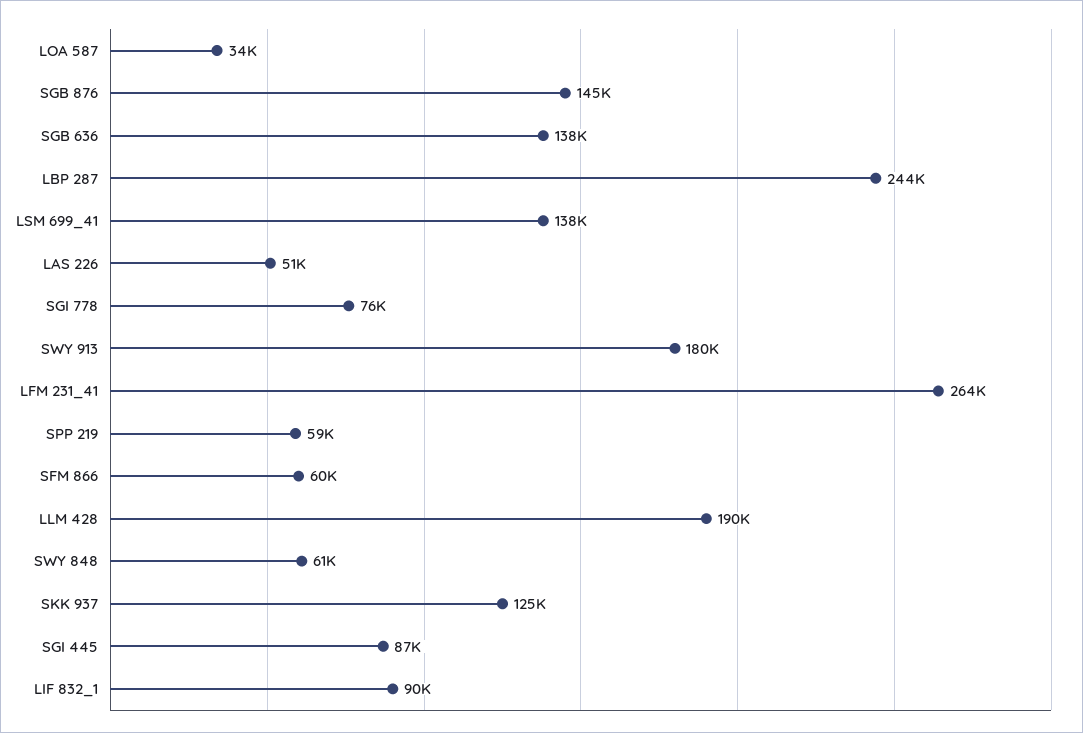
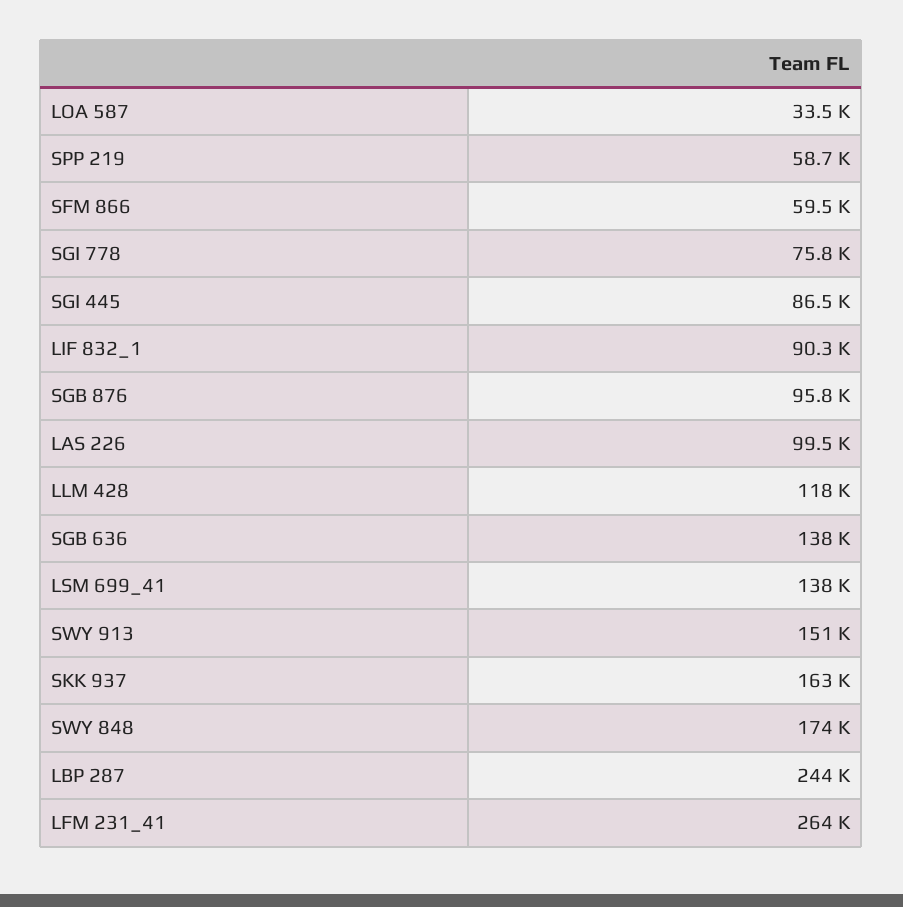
SGB 876: 145000 -> 95800
LAS 226: 51000 -> 99500
SWY 913: 180000 -> 151000
LLM 428: 190000 -> 118000
SWY 848: 61000 -> 174000
SKK 937: 125000 -> 163000

